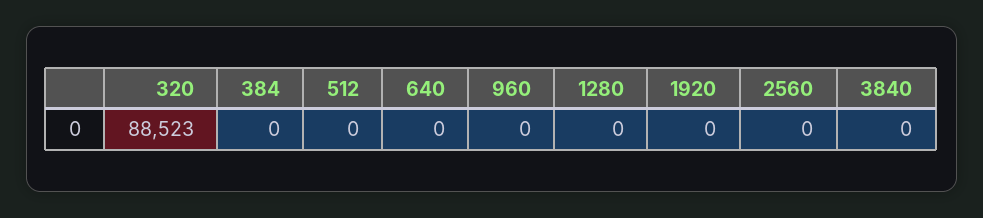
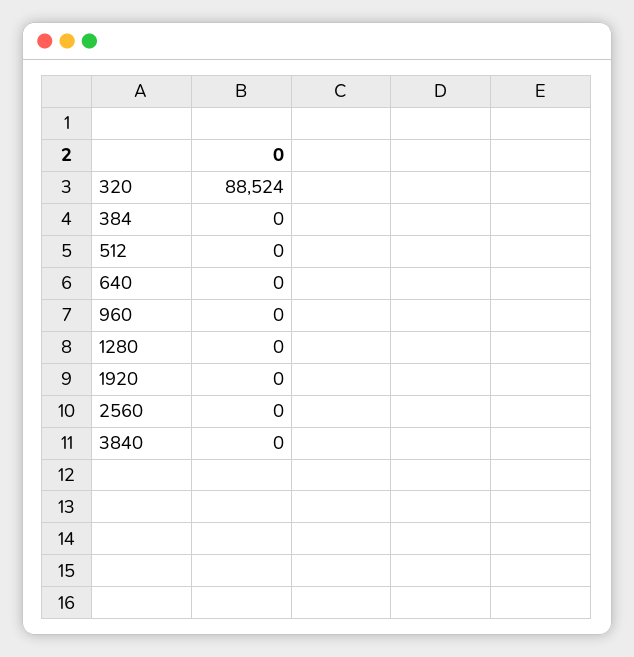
320: 88523 -> 88524

